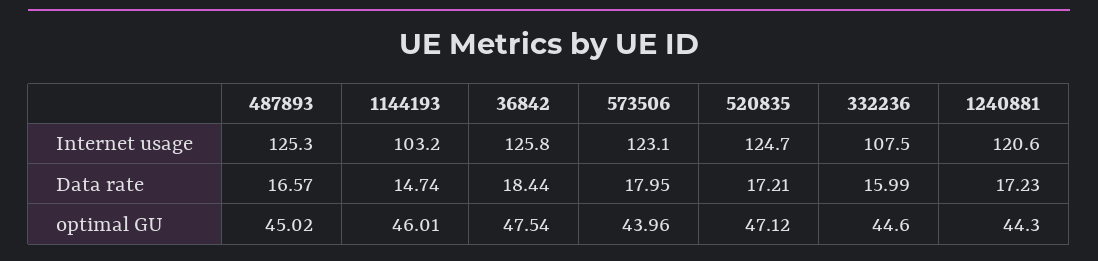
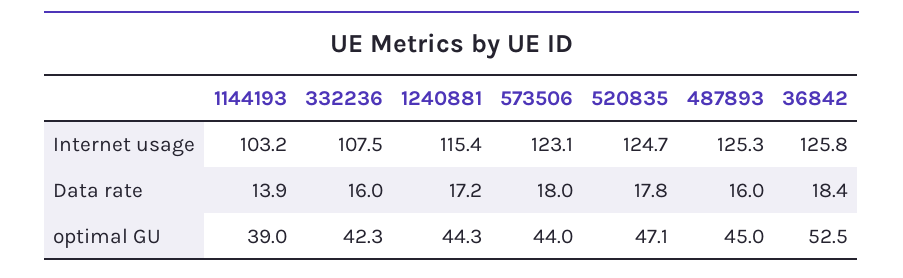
1240881, Internet usage: 120.6 -> 115.4
487893, Data rate: 16.57 -> 16
1144193, Data rate: 14.74 -> 13.9
520835, Data rate: 17.21 -> 17.8
1144193, optimal GU: 46.01 -> 39
36842, optimal GU: 47.54 -> 52.5
332236, optimal GU: 44.6 -> 42.3

